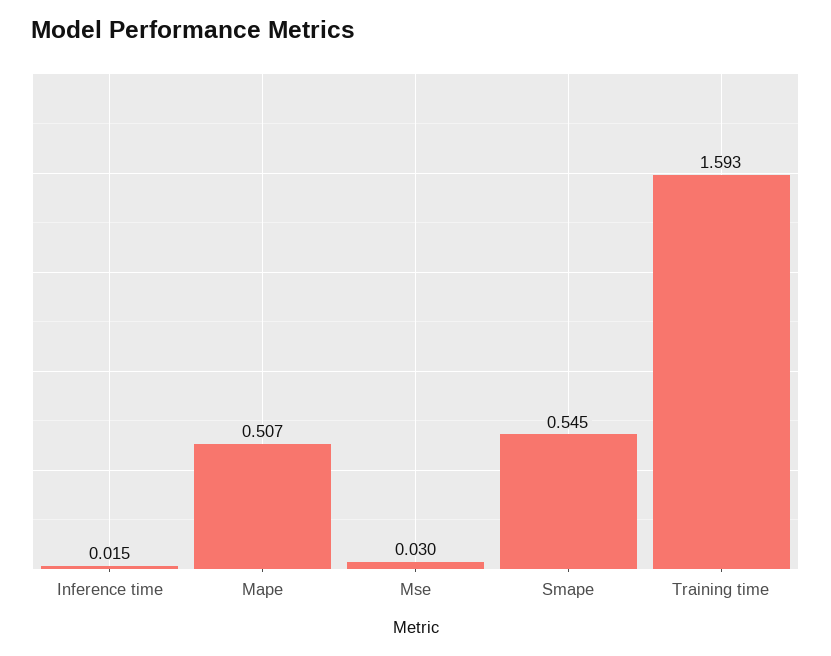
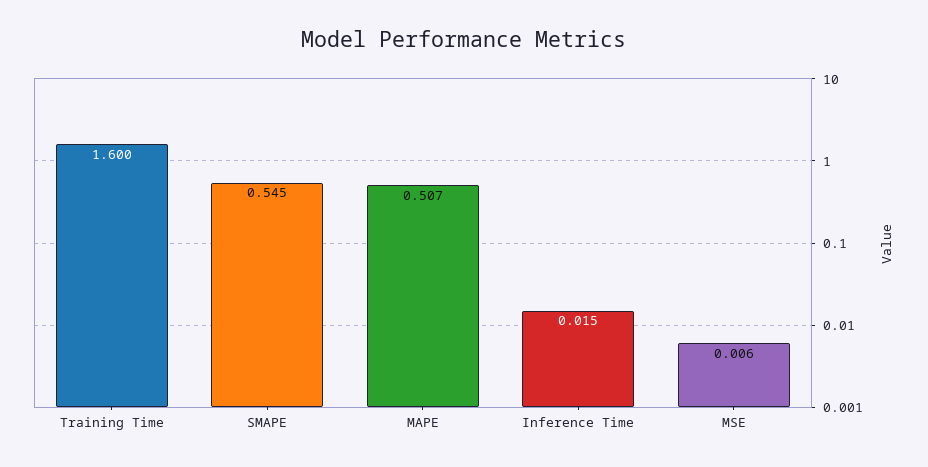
Mse: 0.03 -> 0.006
Training time: 1.593 -> 1.6

